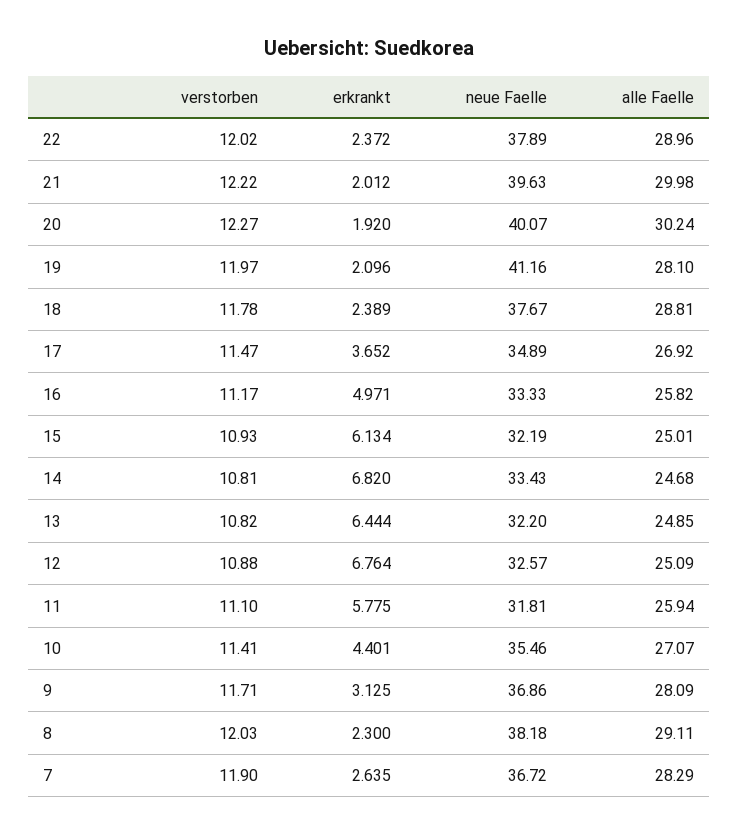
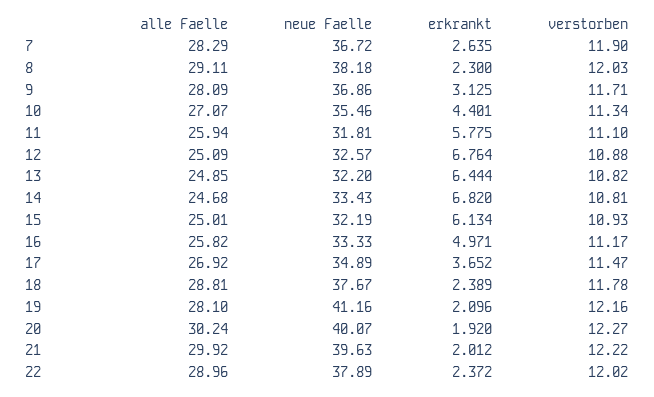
alle Faelle, 21: 29.98 -> 29.92
verstorben, 19: 11.97 -> 12.16
verstorben, 10: 11.41 -> 11.34

